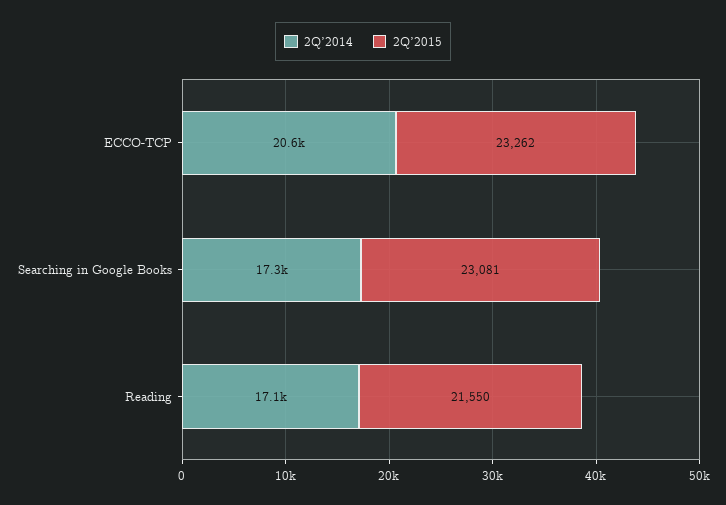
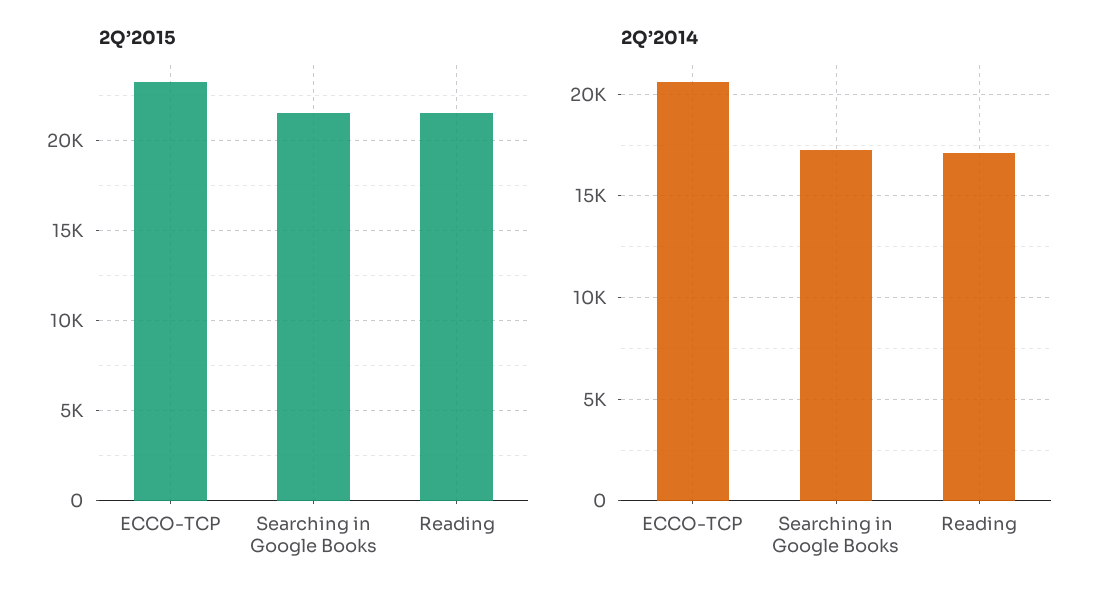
2Q’2015, Searching in Google Books: 23081 -> 21500

